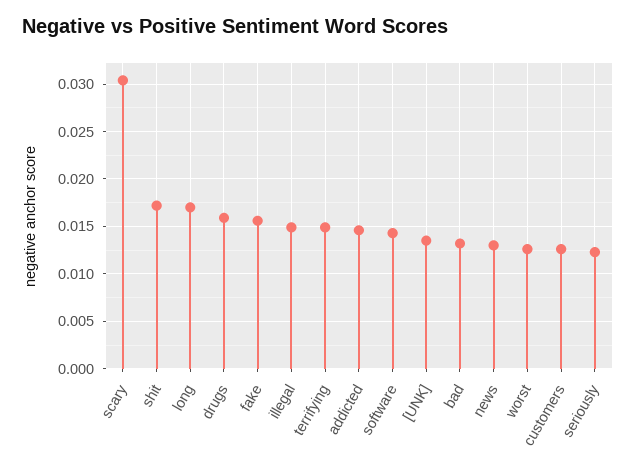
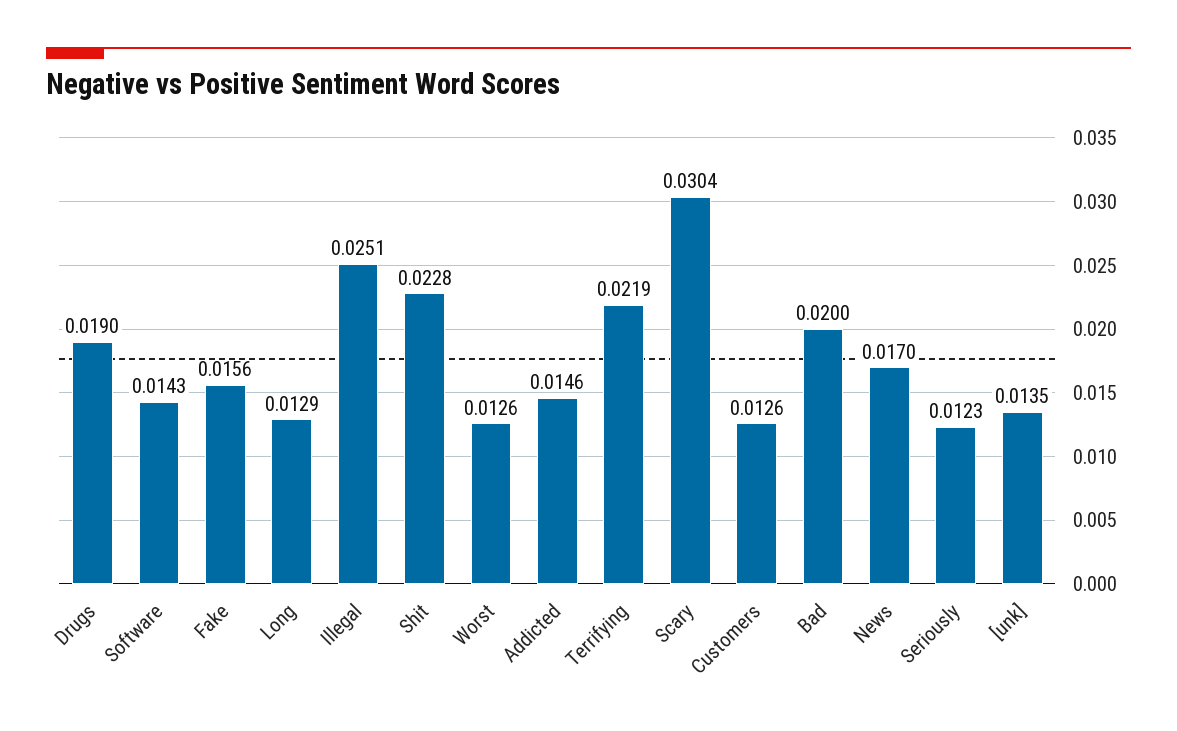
shit: 0.017 -> 0.0228
long: 0.017 -> 0.0129
drugs: 0.016 -> 0.019
illegal: 0.015 -> 0.0251
terrifying: 0.015 -> 0.0219
bad: 0.013 -> 0.02
news: 0.013 -> 0.017

